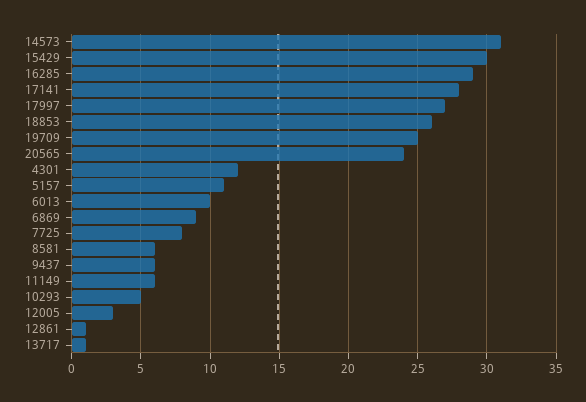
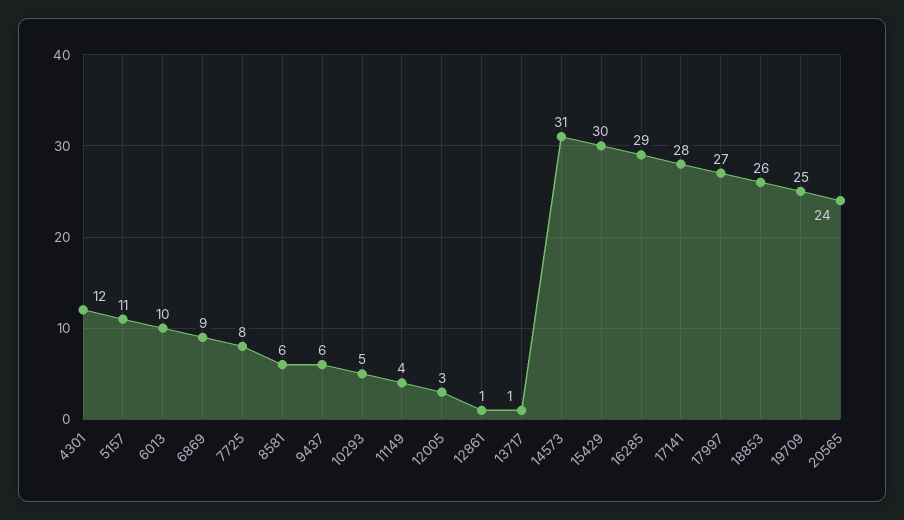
11149: 6 -> 4

